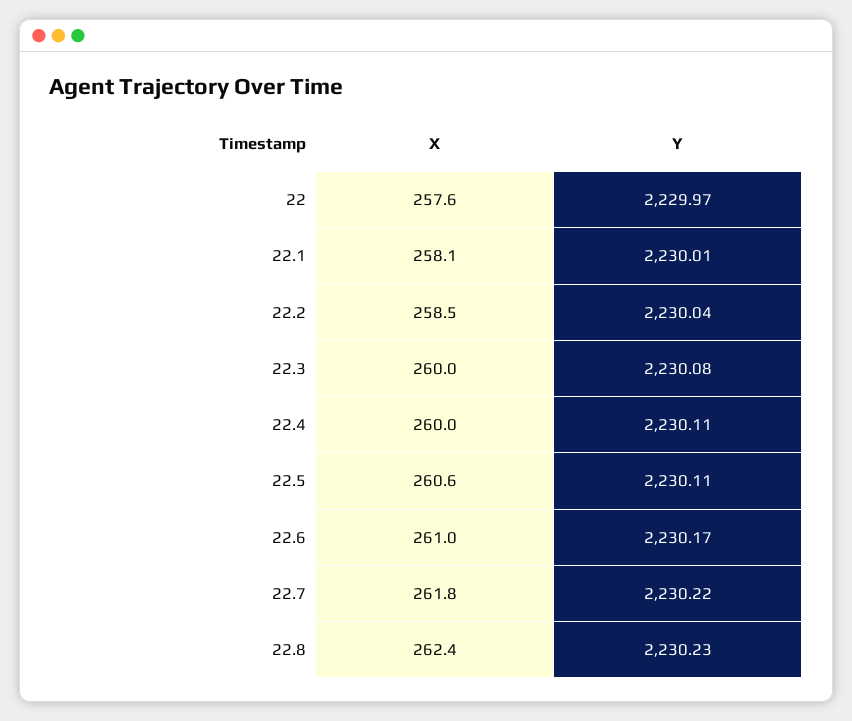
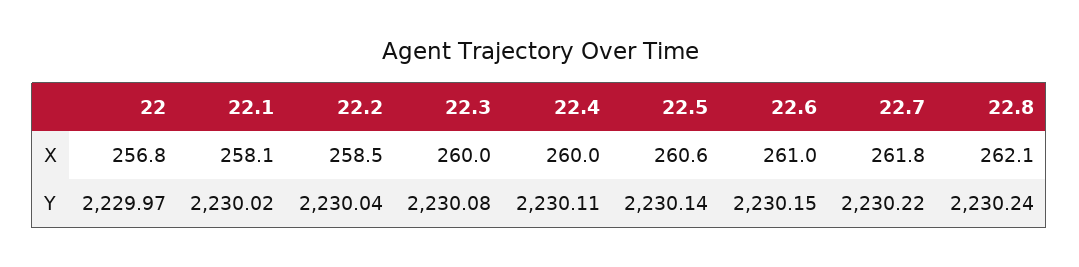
X, 22: 257.6 -> 256.8
Y, 22.1: 2230.01 -> 2230.02
Y, 22.5: 2230.11 -> 2230.14
Y, 22.6: 2230.17 -> 2230.15
X, 22.8: 262.4 -> 262.1
Y, 22.8: 2230.23 -> 2230.24

